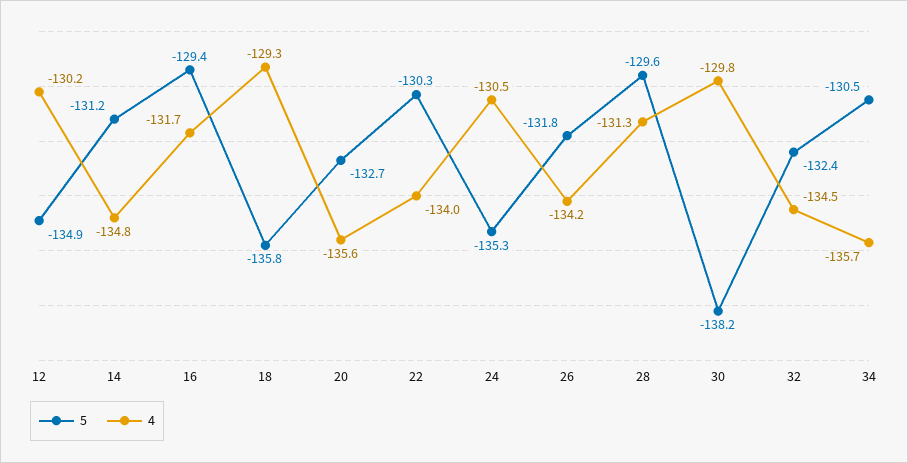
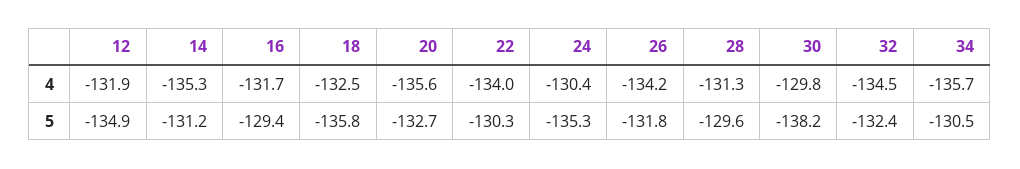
4, 12: -130.2 -> -131.9
4, 14: -134.8 -> -135.3
4, 18: -129.3 -> -132.5
4, 24: -130.5 -> -130.4

